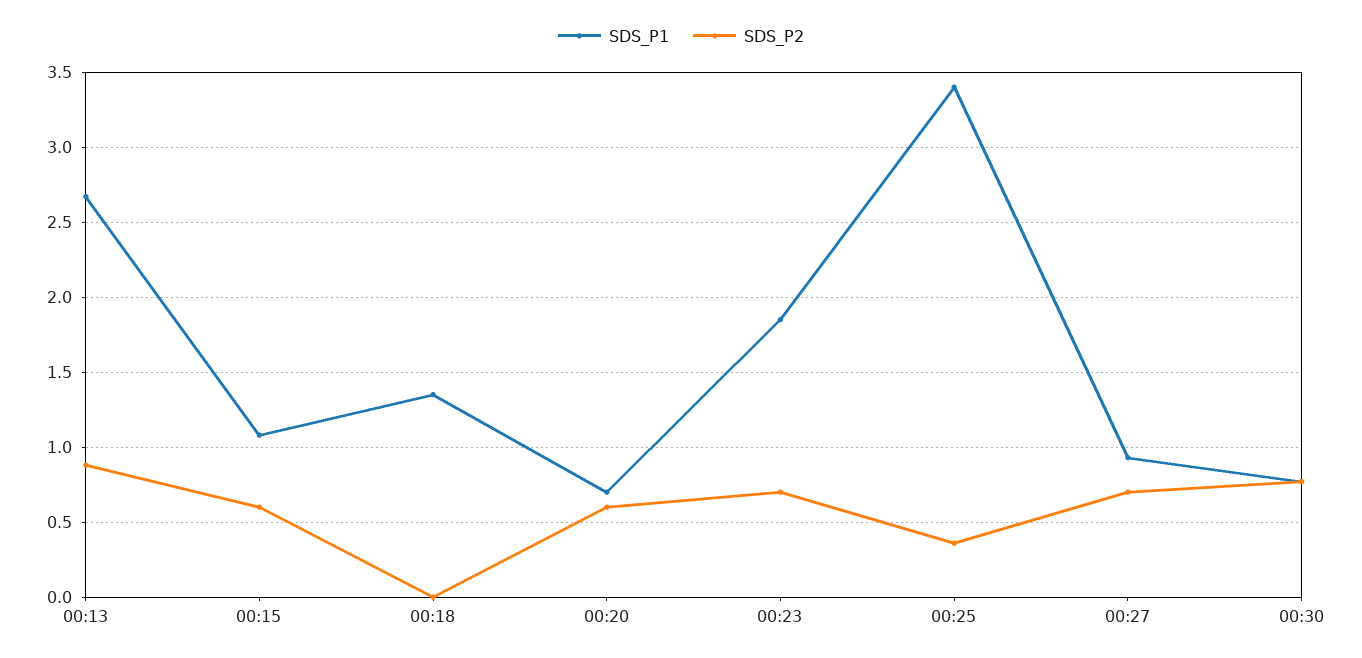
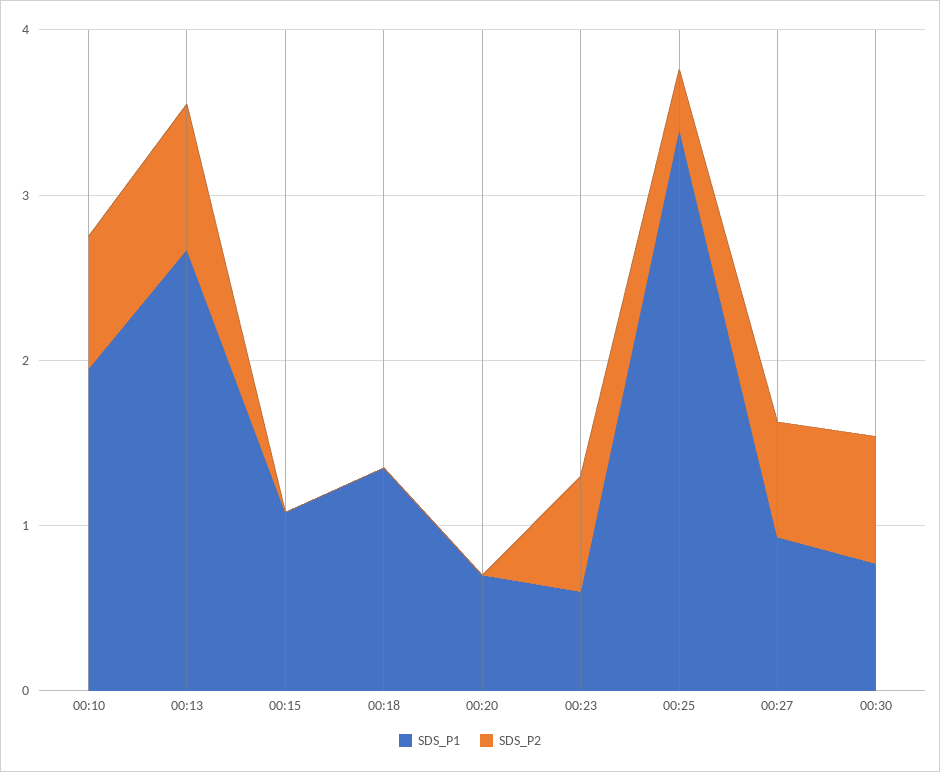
SDS_P2, 00:15: 0.6 -> 0
SDS_P2, 00:20: 0.6 -> 0
SDS_P1, 00:23: 1.85 -> 0.6
SDS_P1, 00:10: none -> 2
SDS_P2, 00:10: none -> 0.8

